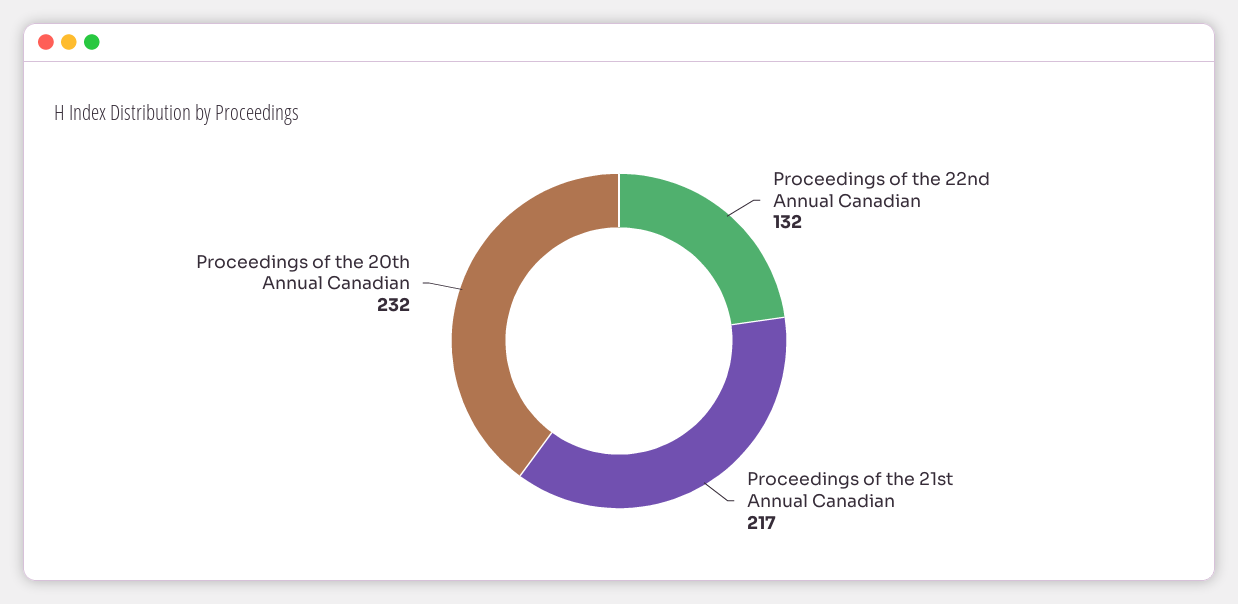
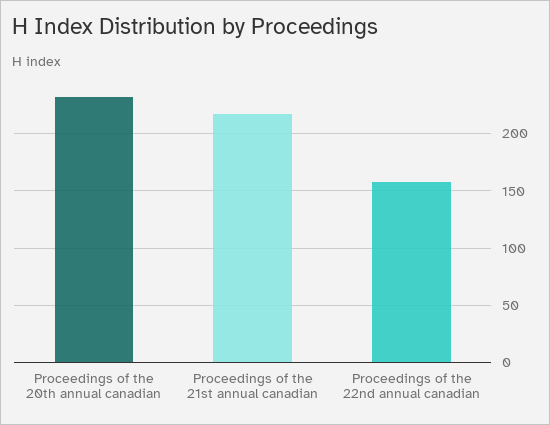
Proceedings of the 22nd Annual Canadian: 132 -> 160

